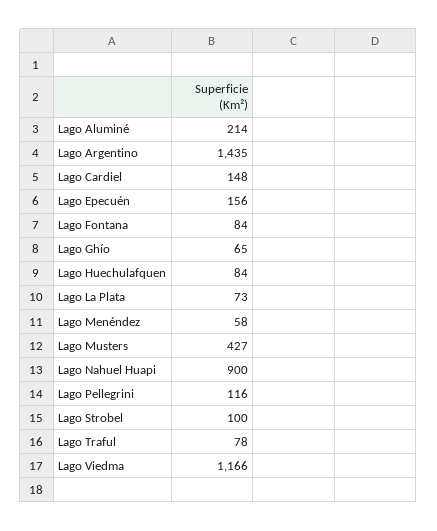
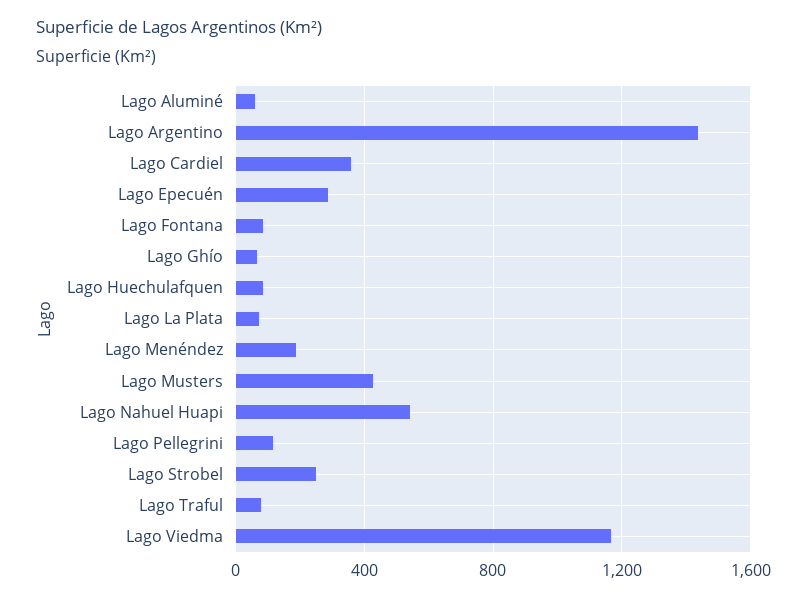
Lago Aluminé: 214 -> 50
Lago Cardiel: 148 -> 350
Lago Epecuén: 156 -> 300
Lago Menéndez: 58 -> 200
Lago Nahuel Huapi: 900 -> 550
Lago Strobel: 100 -> 250

